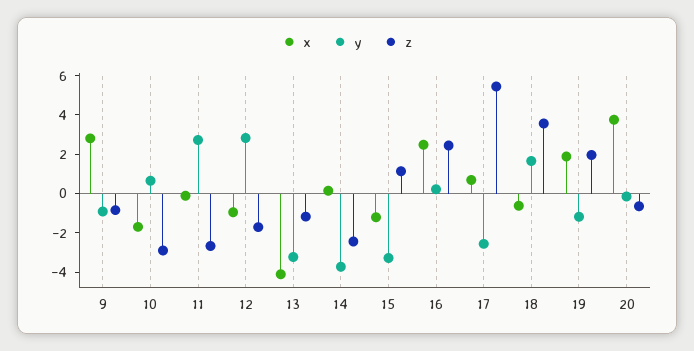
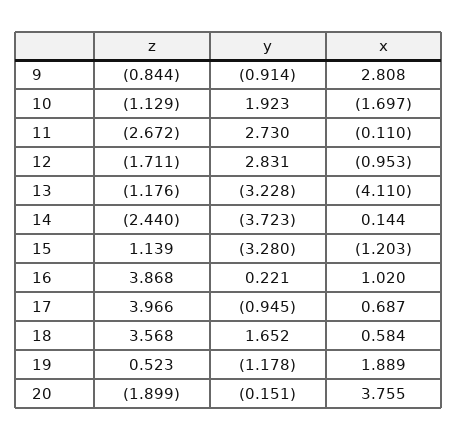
y, 10: 0.5 -> 1.923
z, 10: -3 -> -1.129
x, 16: 2.5 -> 1.02
z, 16: 2.5 -> 3.868
y, 17: -2.5 -> -0.945
z, 17: 5.5 -> 3.966
x, 18: -0.5 -> 0.584
z, 19: 2 -> 0.523
z, 20: -0.5 -> -1.899

